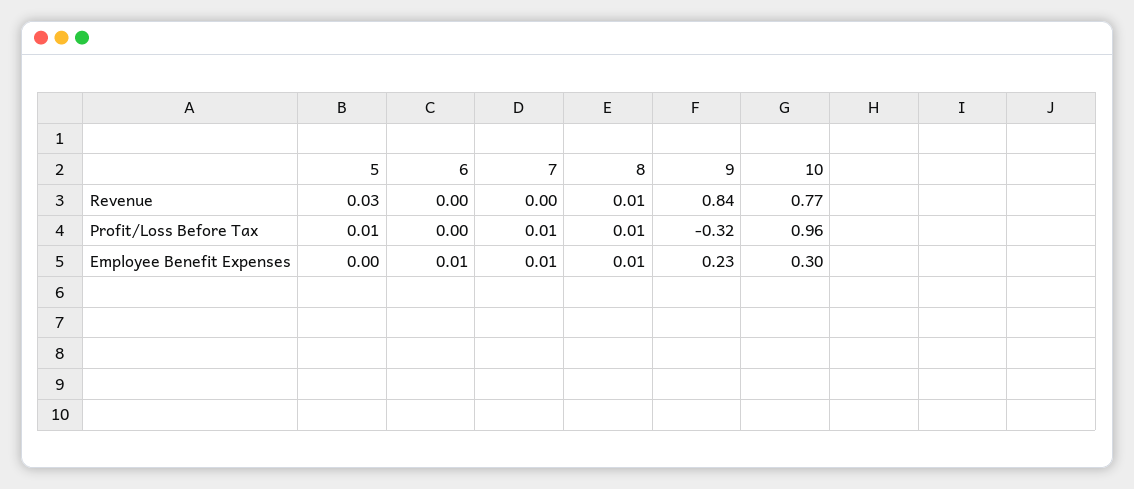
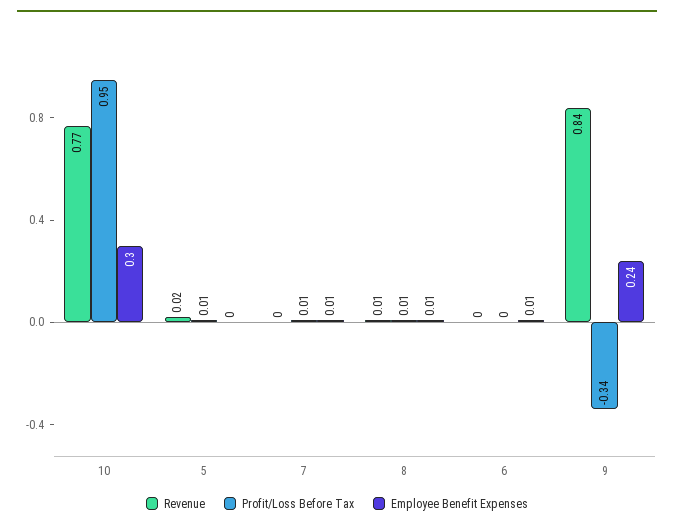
Revenue, 5: 0.03 -> 0.02
Profit/Loss Before Tax, 9: -0.32 -> -0.34
Profit/Loss Before Tax, 10: 0.96 -> 0.95
Employee Benefit Expenses, 9: 0.23 -> 0.24

